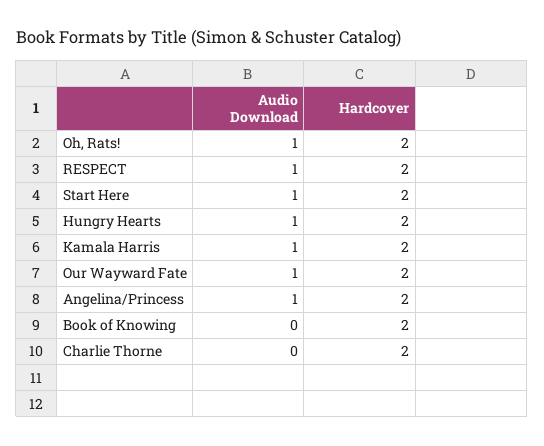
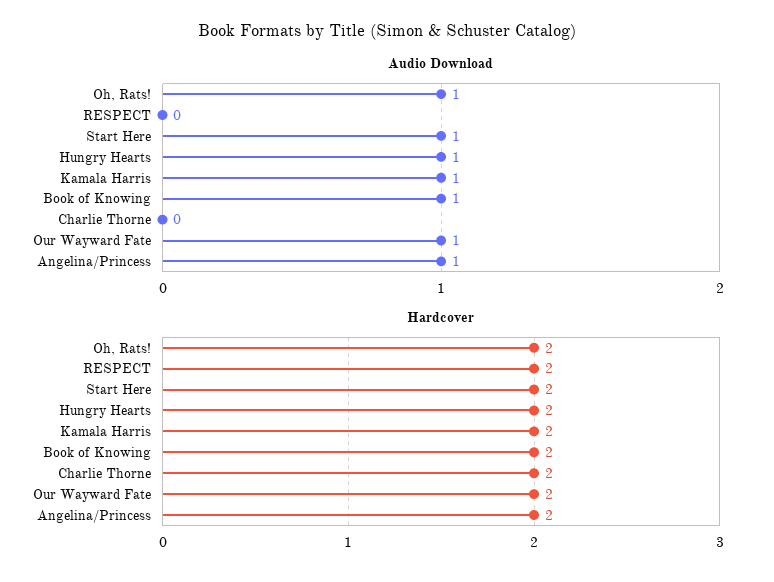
Audio Download, RESPECT: 1 -> 0
Audio Download, Book of Knowing: 0 -> 1

